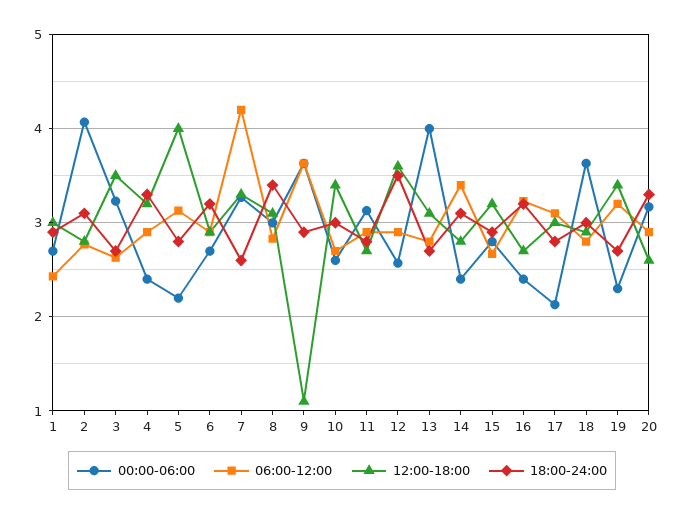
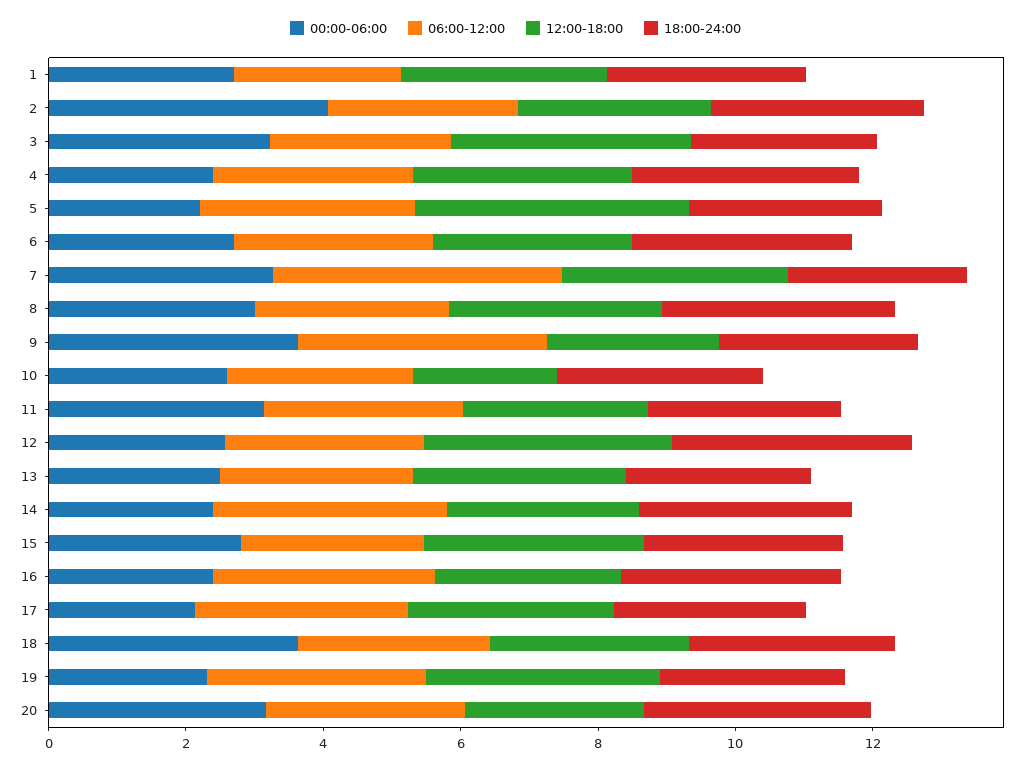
12:00-18:00, 9: 1.1 -> 2.5
12:00-18:00, 10: 3.4 -> 2
00:00-06:00, 13: 4 -> 2.5

